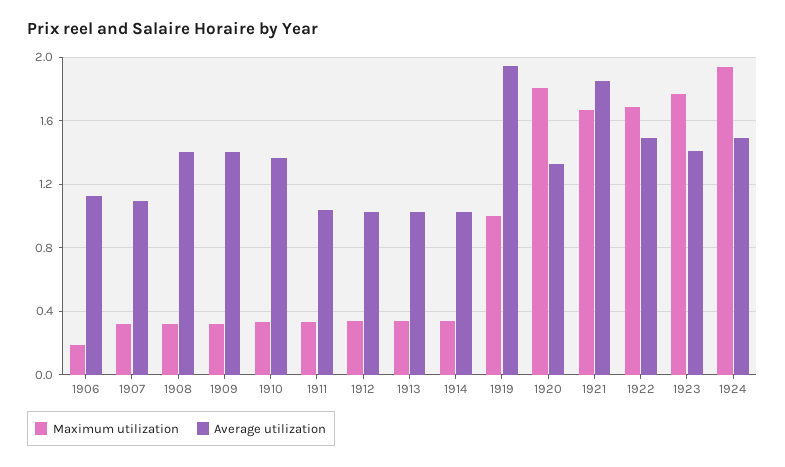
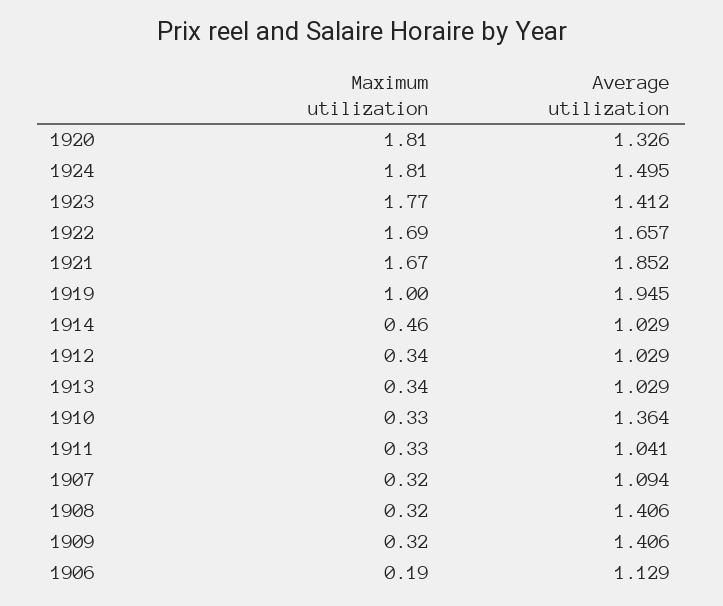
Maximum utilization, 1914: 0.35 -> 0.46
Average utilization, 1922: 1.5 -> 1.657
Maximum utilization, 1924: 1.95 -> 1.81

